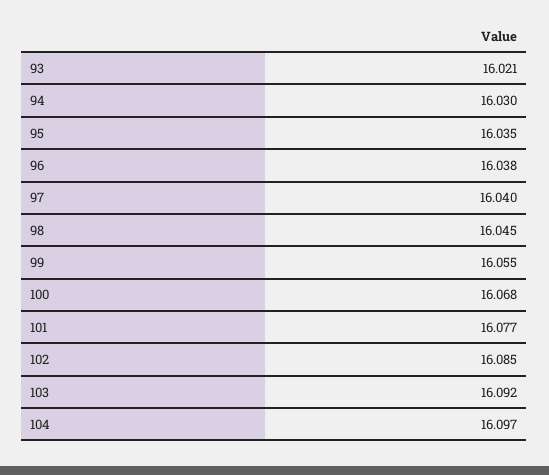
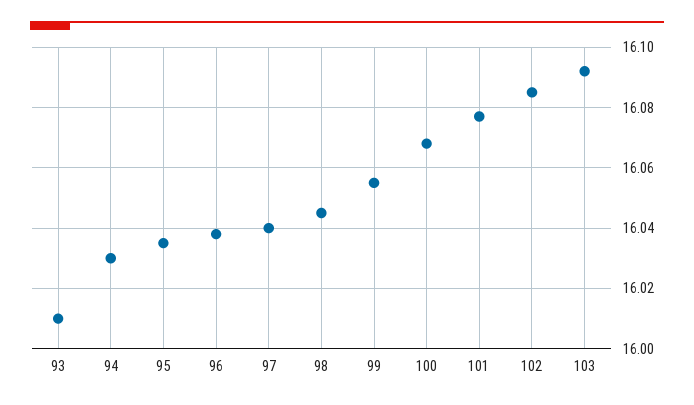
93: 16.021 -> 16.01
104: 16.097 -> none

